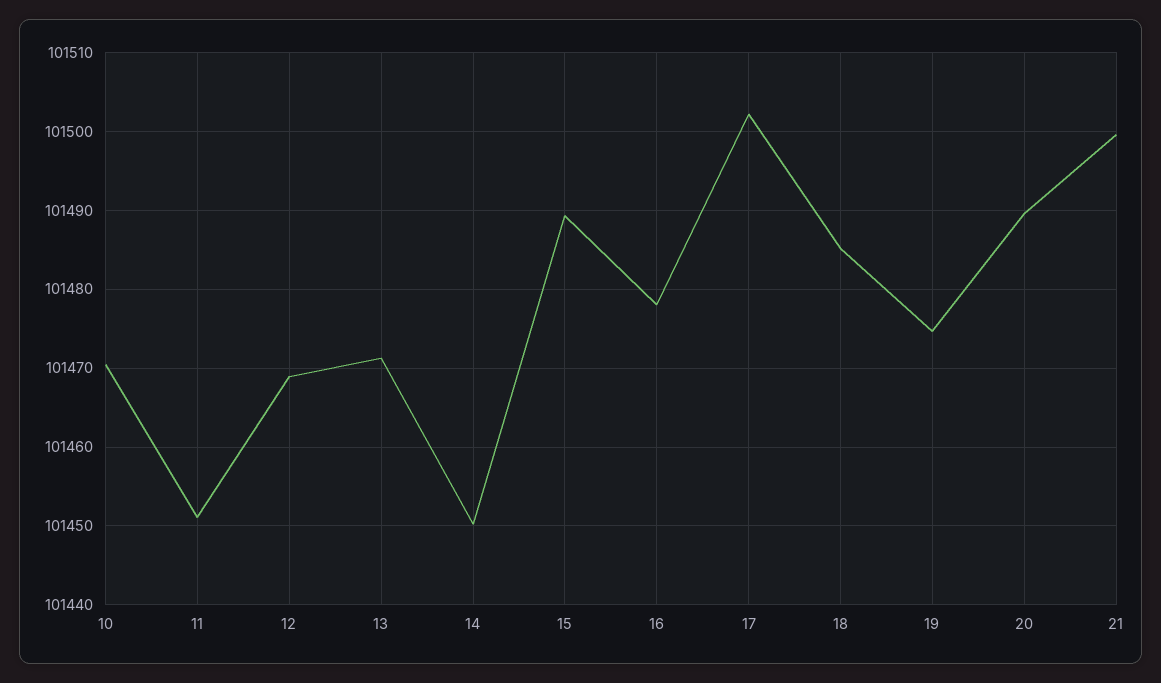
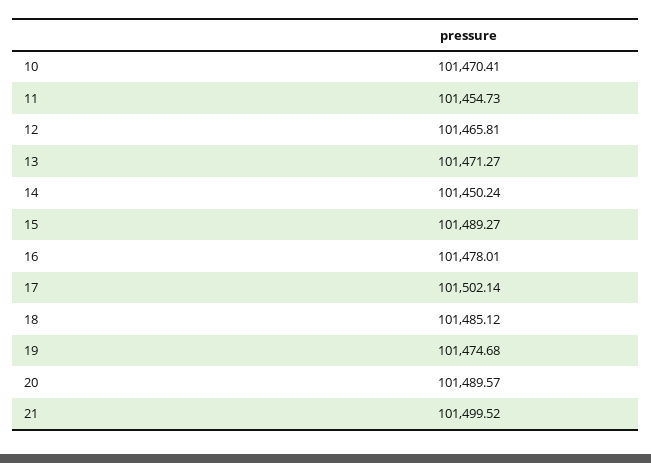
11: 101451 -> 101454.73
12: 101469 -> 101465.81

